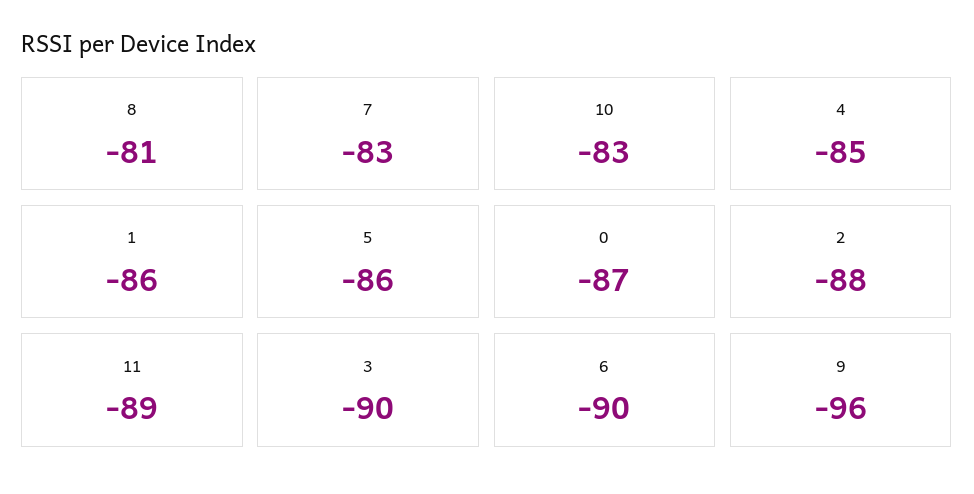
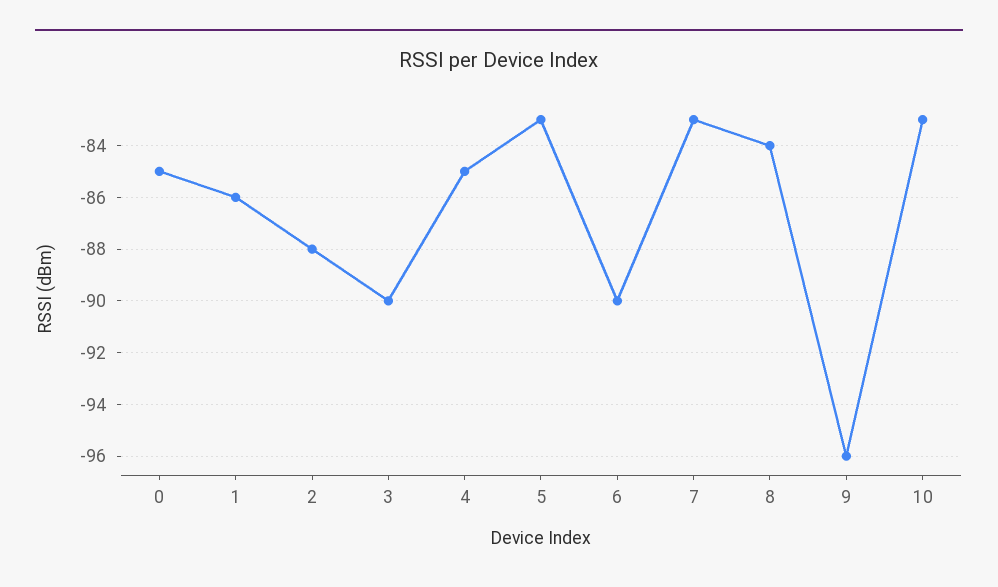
8: -81 -> -84
5: -86 -> -83
0: -87 -> -85
11: -89 -> none

